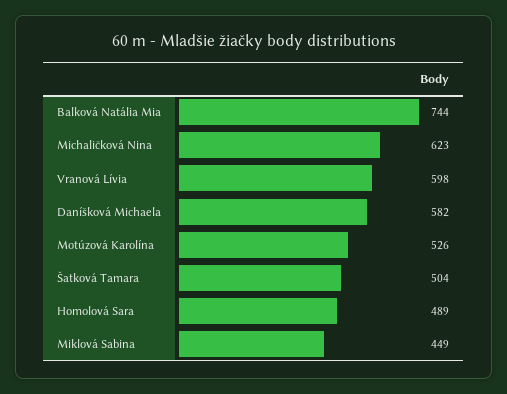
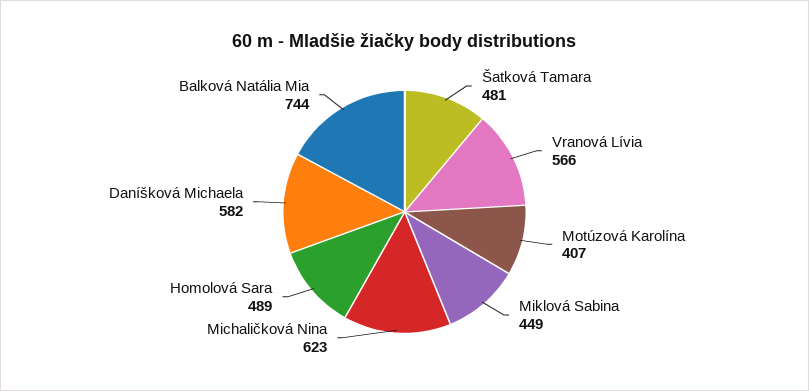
Vranová Lívia: 598 -> 566
Motúzová Karolína: 526 -> 407
Šatková Tamara: 504 -> 481

